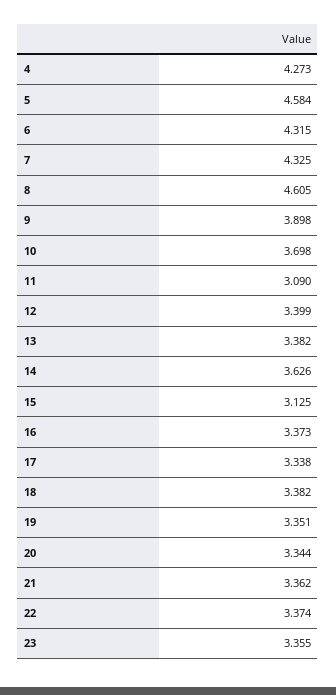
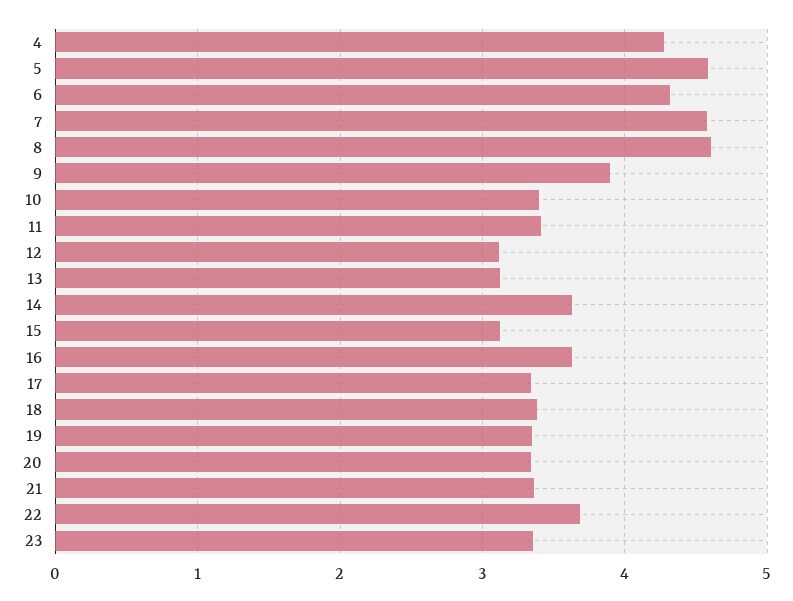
7: 4.325 -> 4.6
10: 3.698 -> 3.4
11: 3.09 -> 3.4
12: 3.399 -> 3.1
13: 3.382 -> 3.1
16: 3.373 -> 3.6
22: 3.374 -> 3.7

